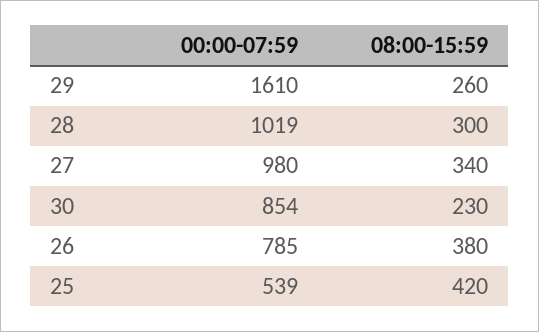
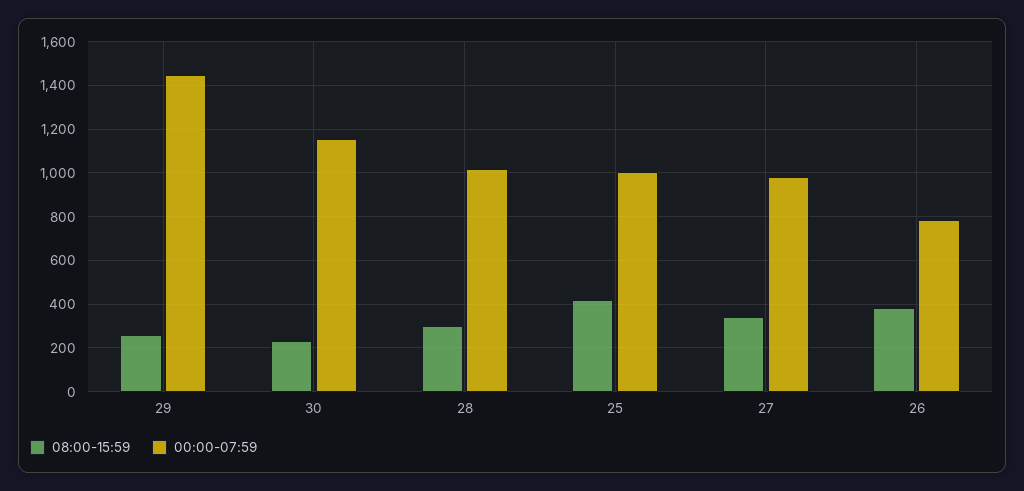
00:00-07:59, 29: 1610 -> 1450
00:00-07:59, 30: 854 -> 1150
00:00-07:59, 25: 539 -> 1000

